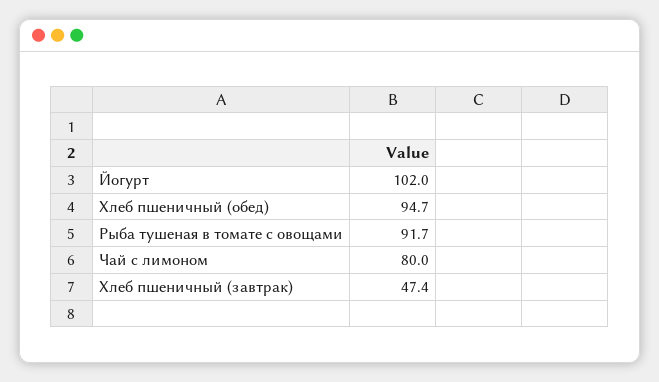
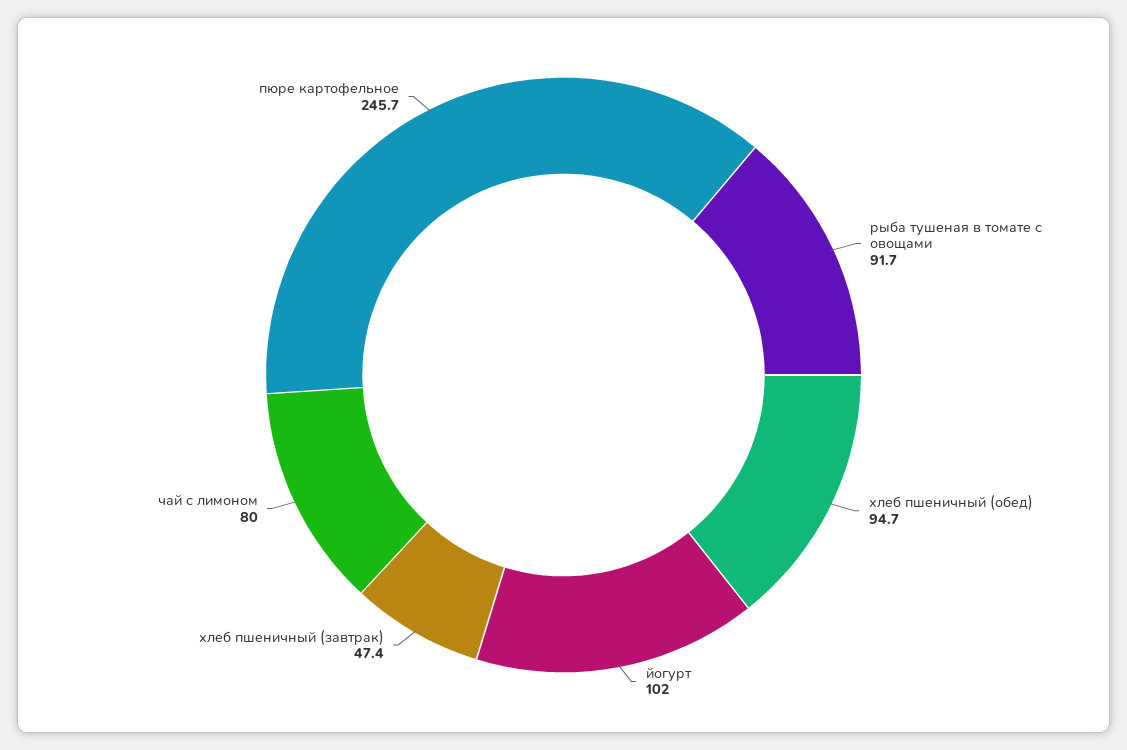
пюре картофельное: none -> 245.7

